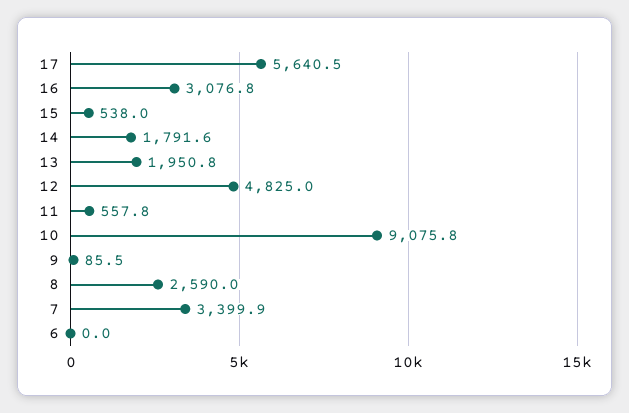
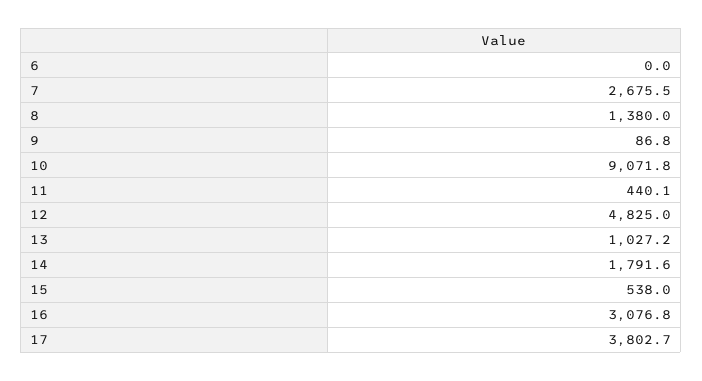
17: 5640.5 -> 3802.7
13: 1950.8 -> 1027.2
11: 557.8 -> 440.1
10: 9075.8 -> 9071.8
9: 85.5 -> 86.8
8: 2590 -> 1380
7: 3399.9 -> 2675.5

